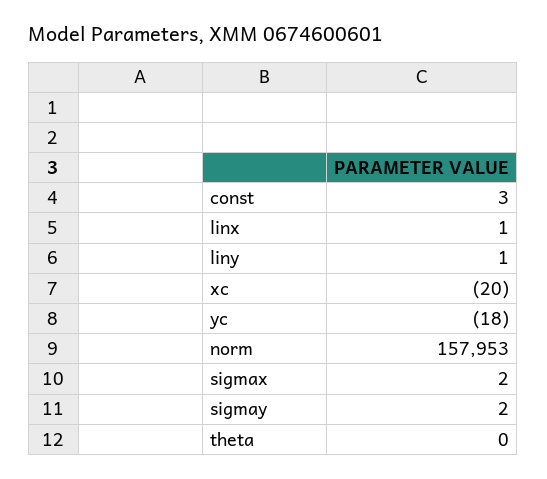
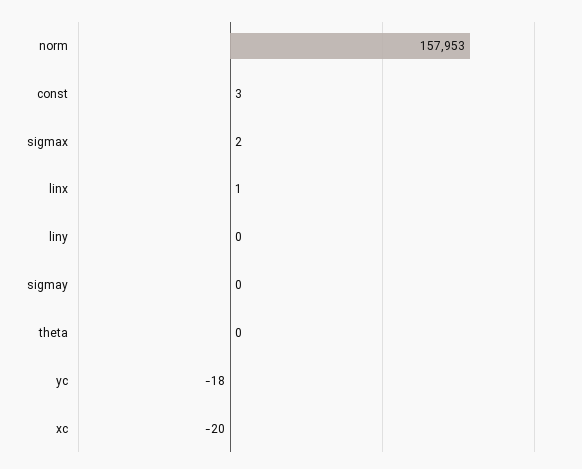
liny: 1 -> 0
sigmay: 2 -> 0

